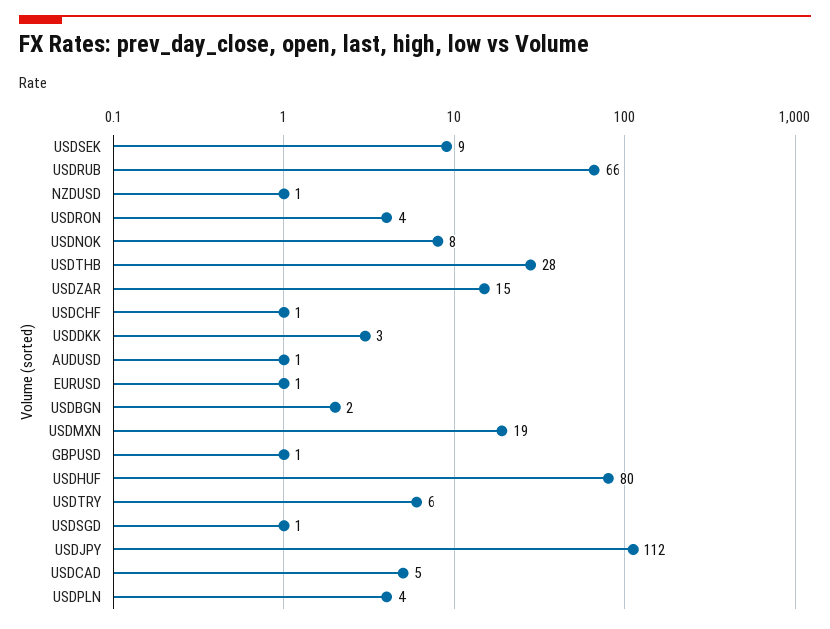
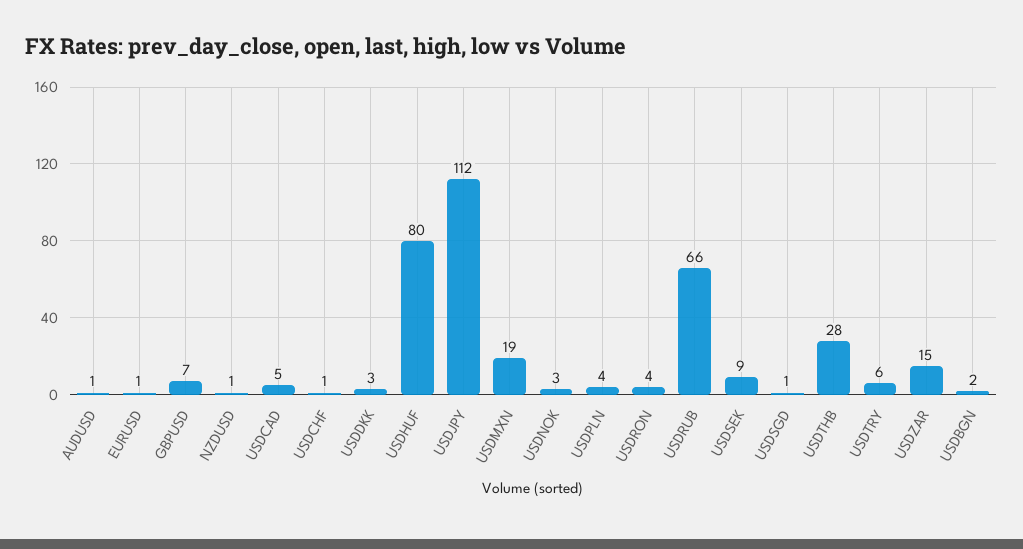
USDNOK: 8 -> 3
GBPUSD: 1 -> 7

